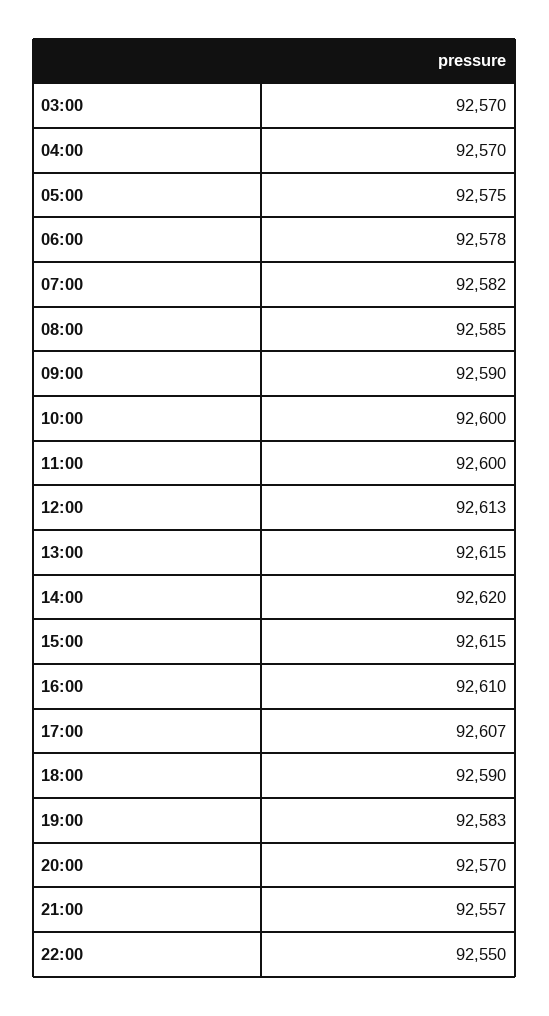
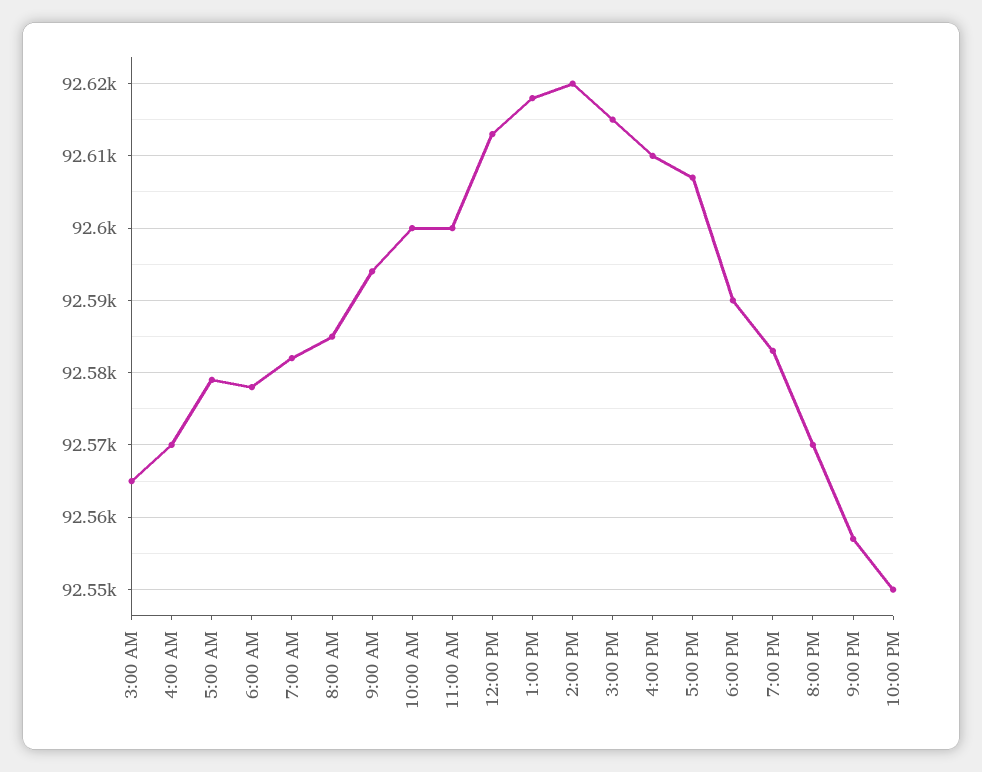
03:00: 92570 -> 92565
05:00: 92575 -> 92579
09:00: 92590 -> 92594
13:00: 92615 -> 92618

